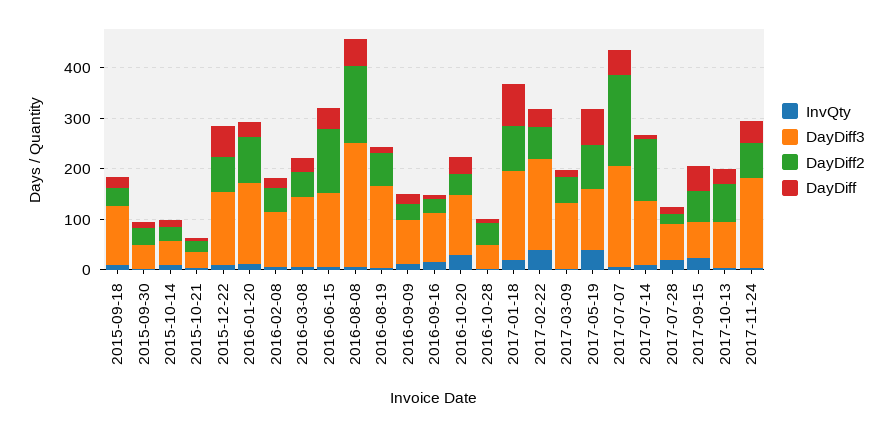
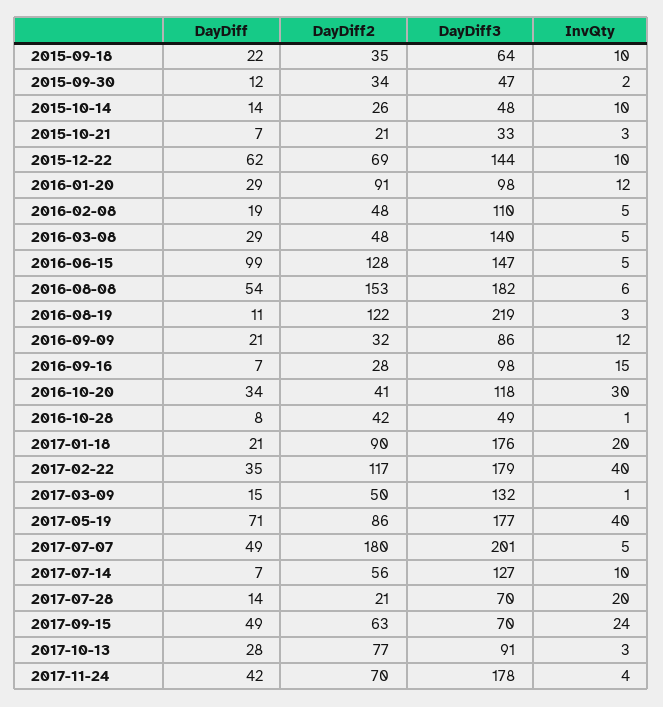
DayDiff3, 2015-09-18: 120 -> 64
DayDiff3, 2016-01-20: 160 -> 98
DayDiff, 2016-06-15: 40 -> 99
DayDiff3, 2016-08-08: 240 -> 182
DayDiff3, 2016-08-19: 160 -> 219
DayDiff2, 2016-08-19: 60 -> 122
DayDiff, 2017-01-18: 80 -> 21
DayDiff2, 2017-02-22: 60 -> 117
DayDiff3, 2017-05-19: 120 -> 177
DayDiff2, 2017-07-14: 120 -> 56

